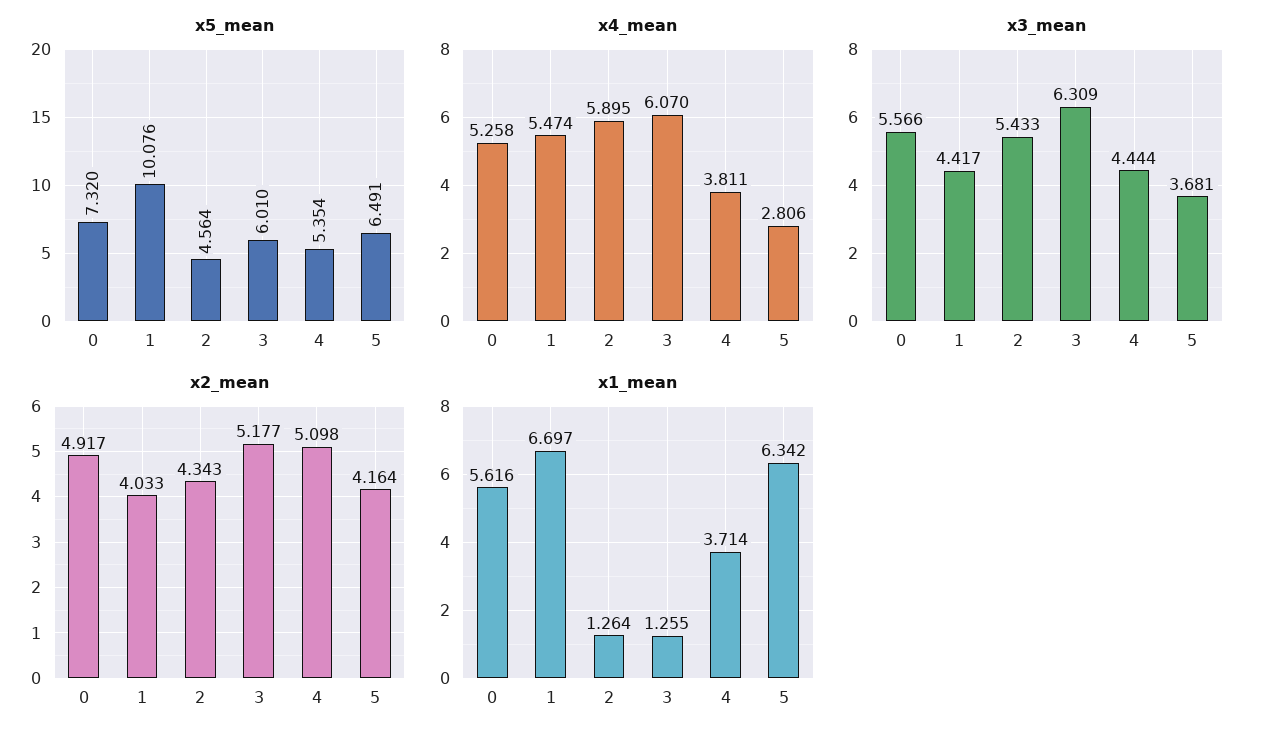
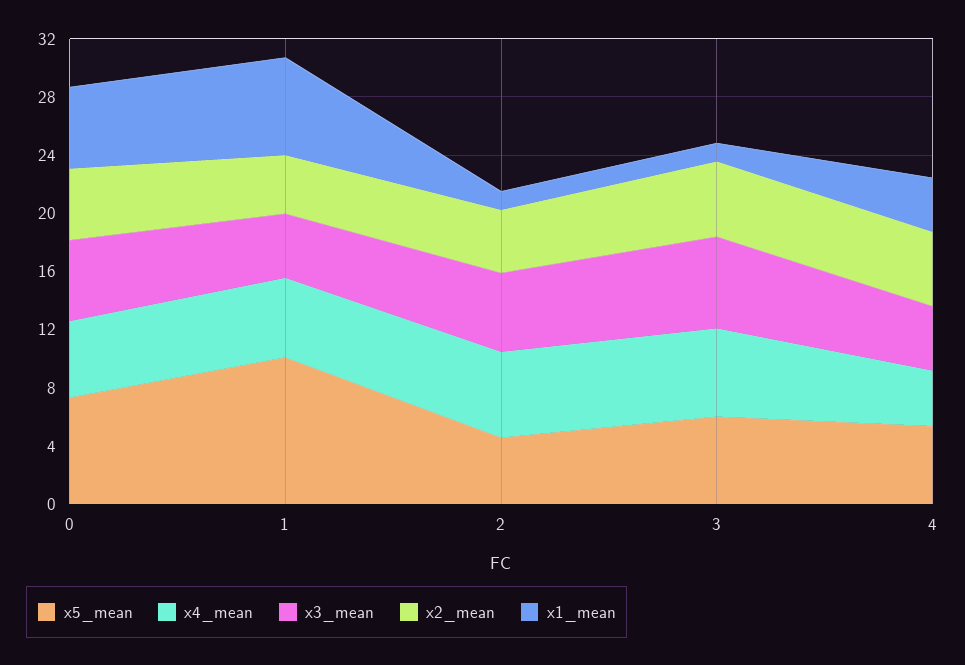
x5_mean, 5: 6.491 -> none
x4_mean, 5: 2.806 -> none
x3_mean, 5: 3.681 -> none
x2_mean, 5: 4.164 -> none
x1_mean, 5: 6.342 -> none

